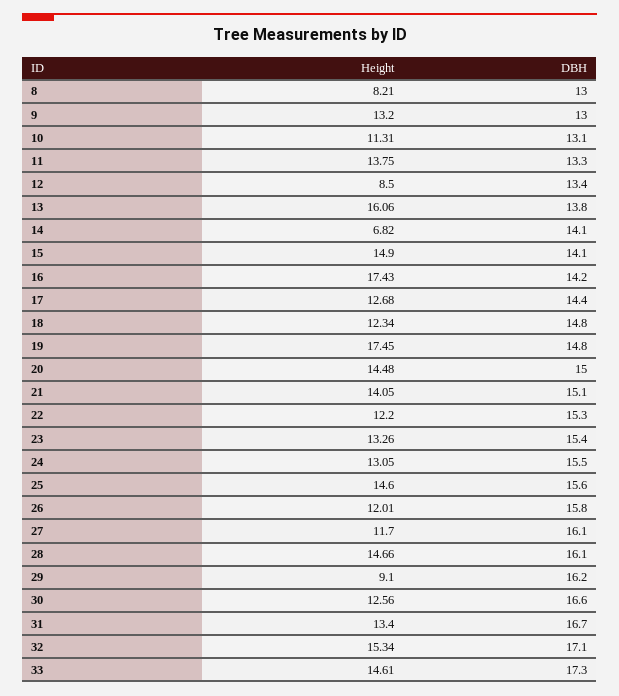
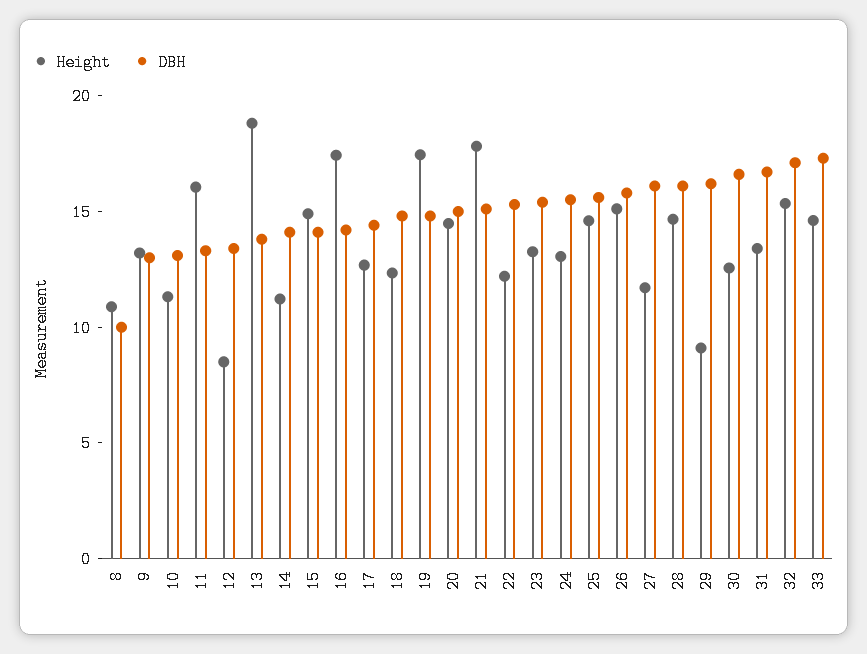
Height, 8: 8.21 -> 11
DBH, 8: 13 -> 10
Height, 11: 13.75 -> 16
Height, 13: 16.06 -> 19
Height, 14: 6.82 -> 11
Height, 21: 14.05 -> 18
Height, 26: 12.01 -> 15

